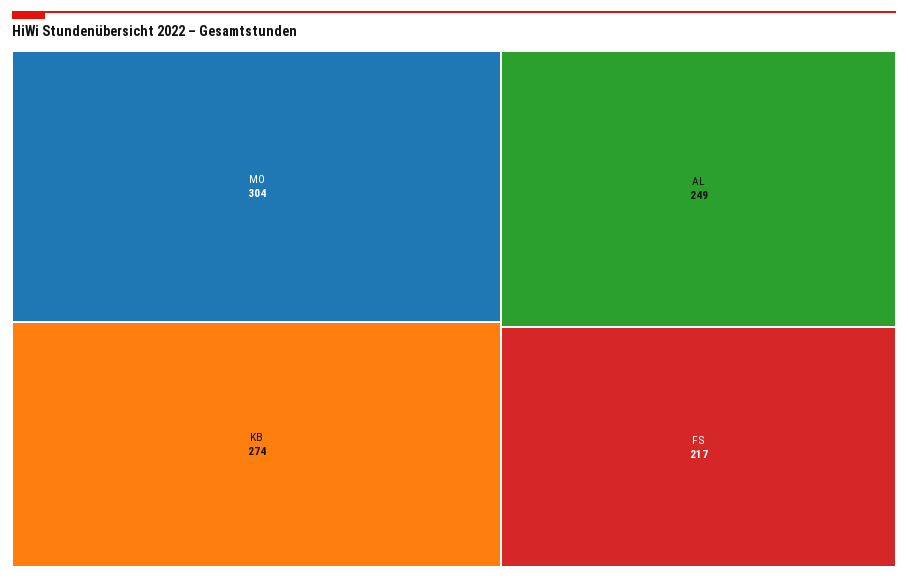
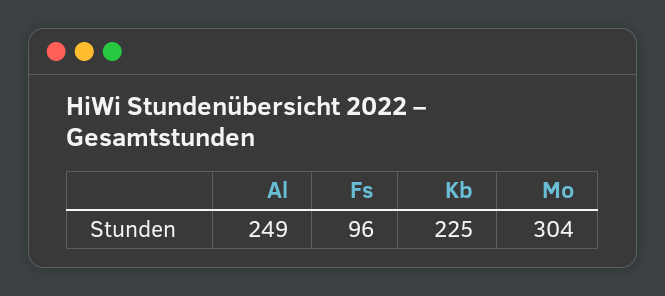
KB: 274 -> 225
FS: 217 -> 96

